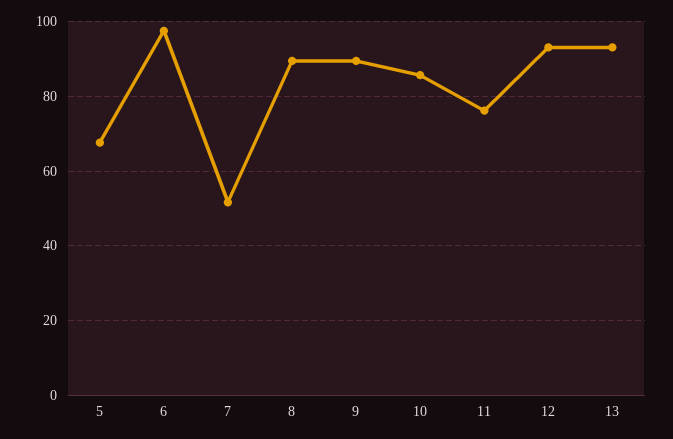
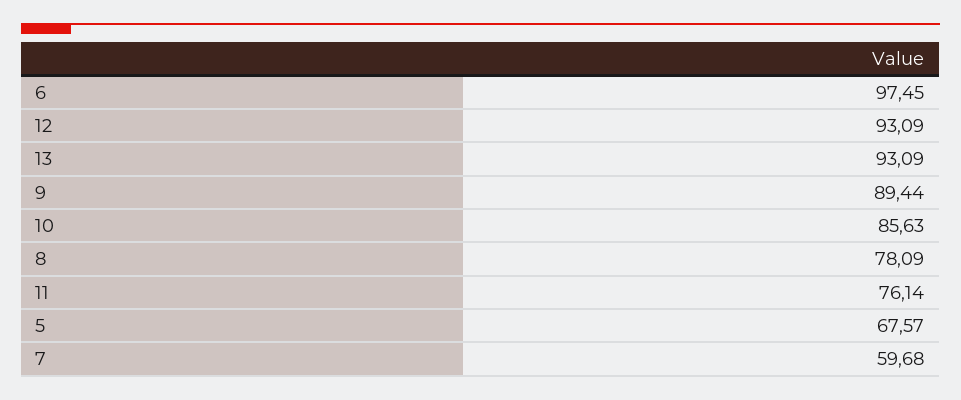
7: 52 -> 59.68
8: 90 -> 78.09

